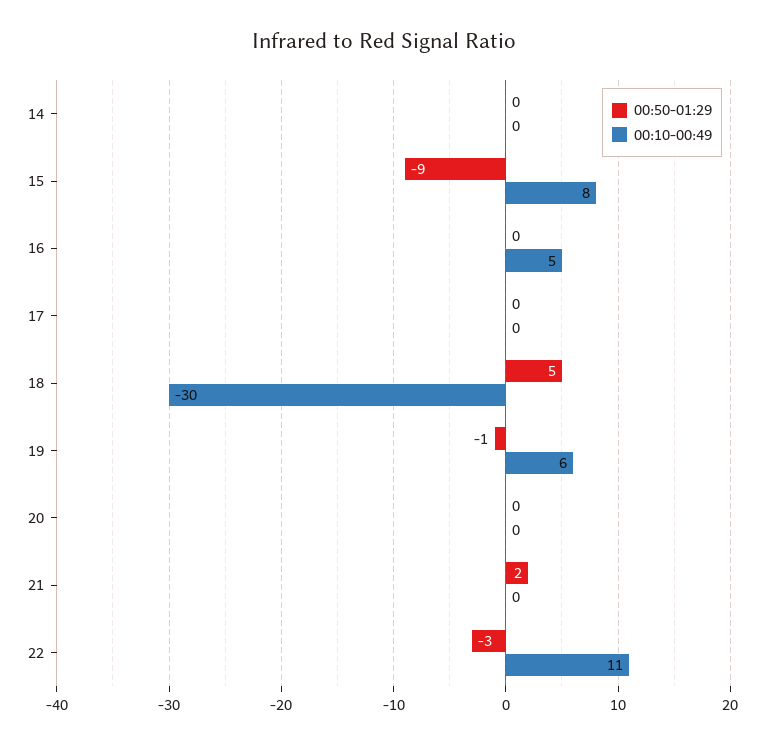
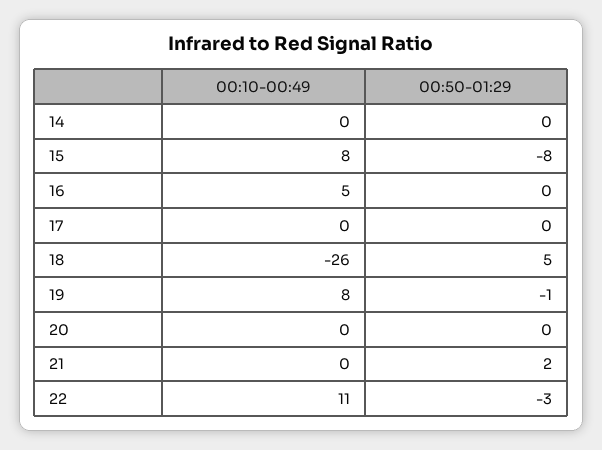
00:50-01:29, 15: -9 -> -8
00:10-00:49, 18: -30 -> -26
00:10-00:49, 19: 6 -> 8

